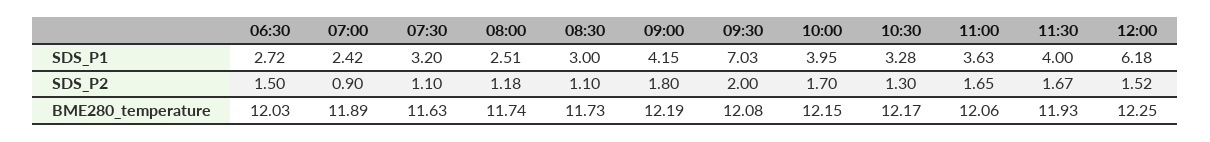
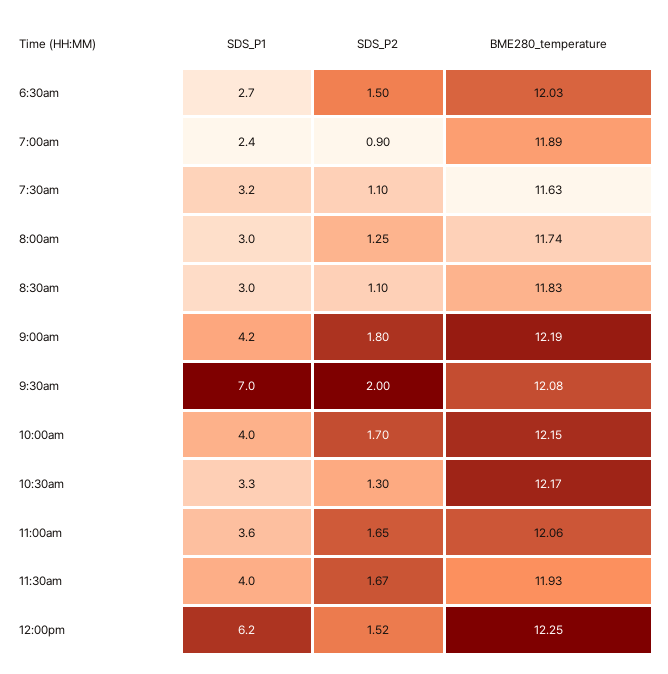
08:00, SDS_P1: 2.51 -> 3
08:00, SDS_P2: 1.18 -> 1.25
08:30, BME280_temperature: 11.73 -> 11.83

